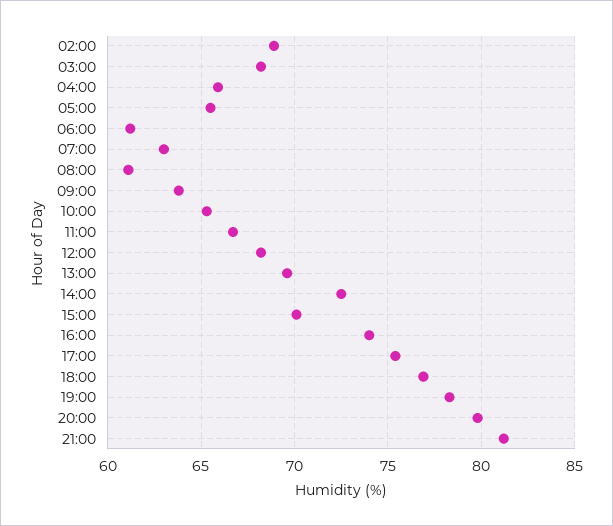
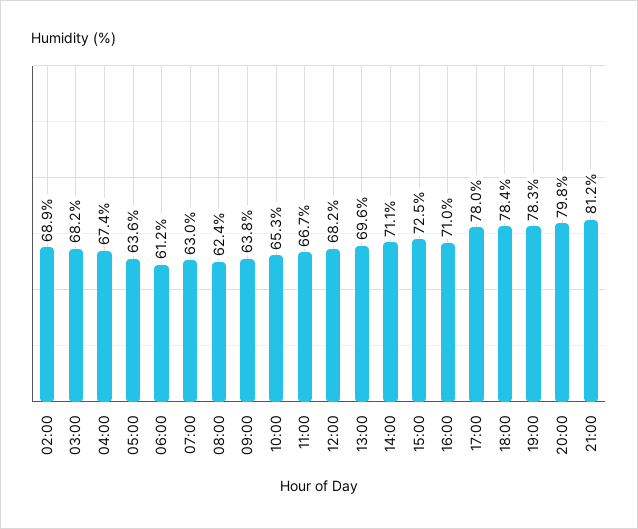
04:00: 66 -> 67.4
05:00: 65.5 -> 63.6
08:00: 61 -> 62.4
14:00: 72.5 -> 71.1
15:00: 70 -> 72.5
16:00: 74 -> 71
17:00: 75.5 -> 78
18:00: 77 -> 78.4

